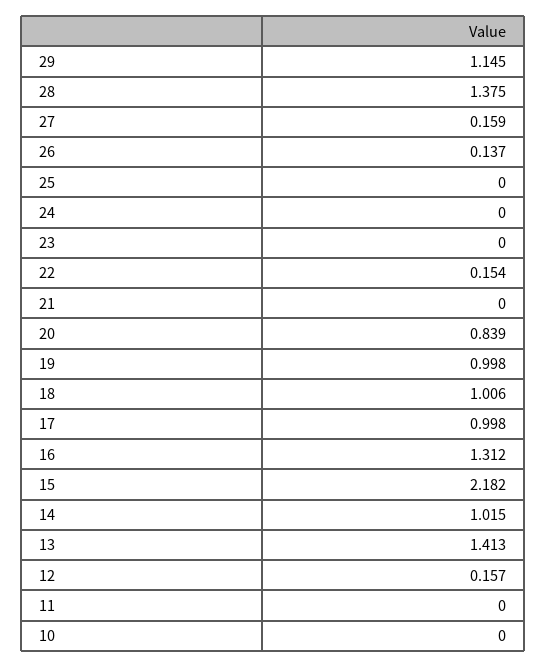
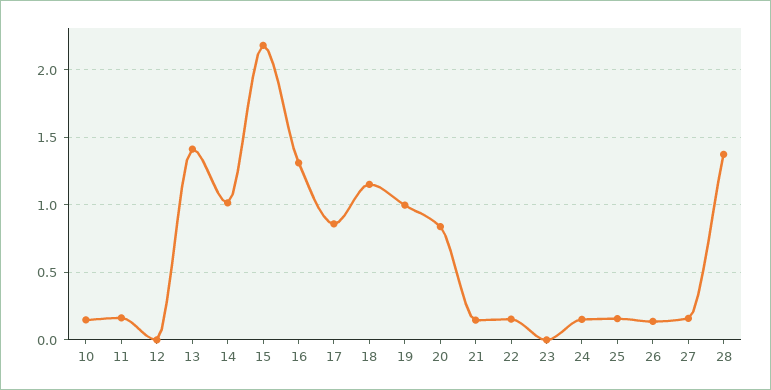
29: 1.145 -> none
25: 0 -> 0.15
24: 0 -> 0.15
21: 0 -> 0.15
18: 1.006 -> 1.15
17: 0.998 -> 0.85
12: 0.157 -> 0
11: 0 -> 0.15
10: 0 -> 0.15

